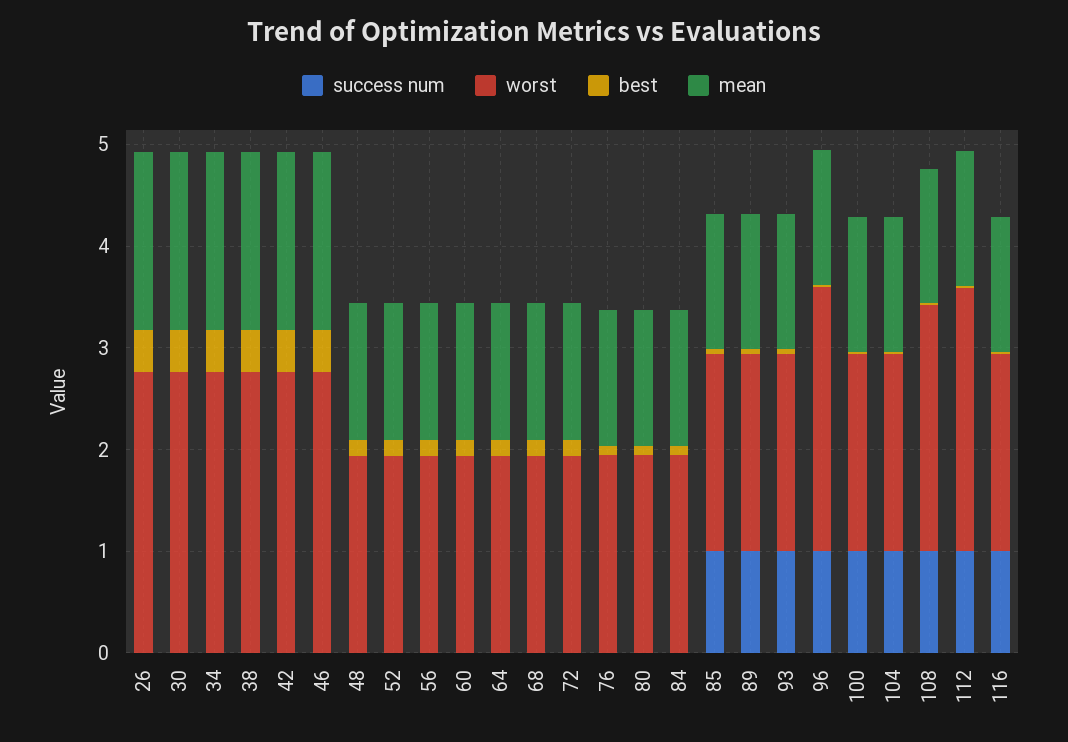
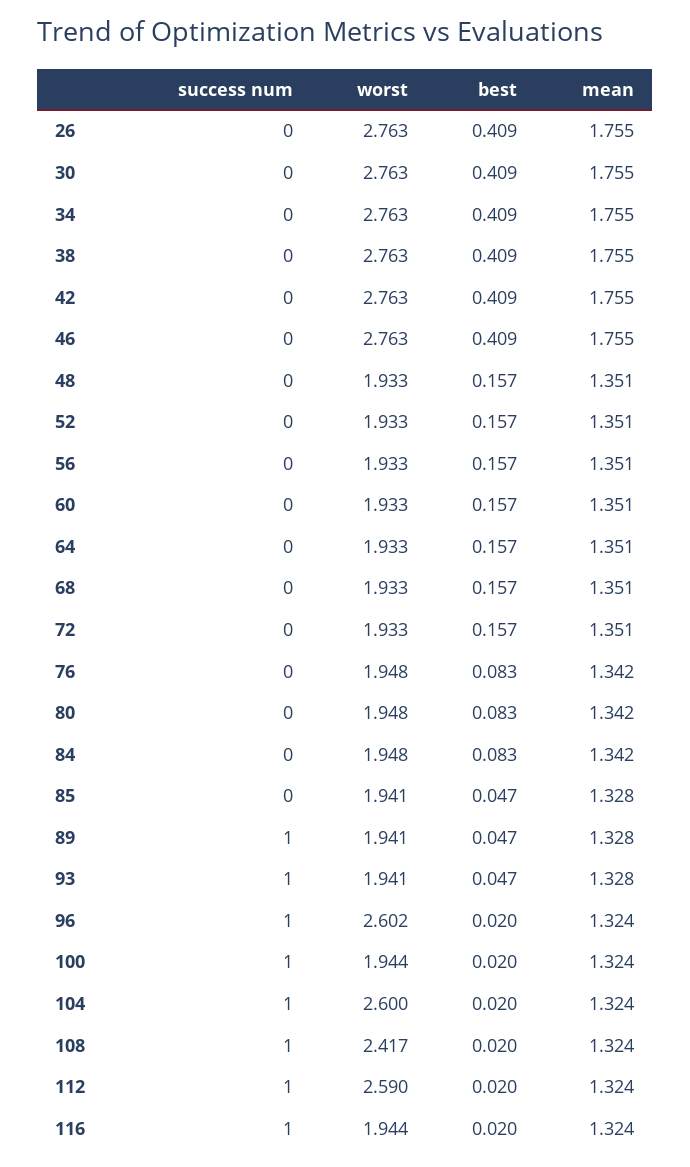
success num, 85: 1 -> 0
worst, 104: 2 -> 2.6

